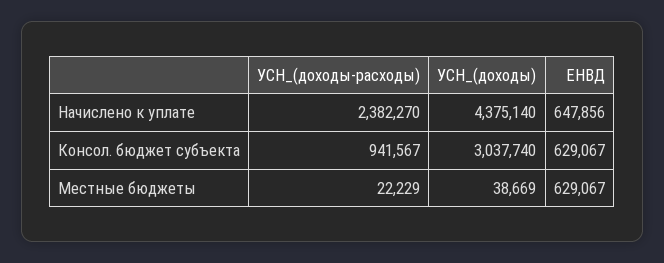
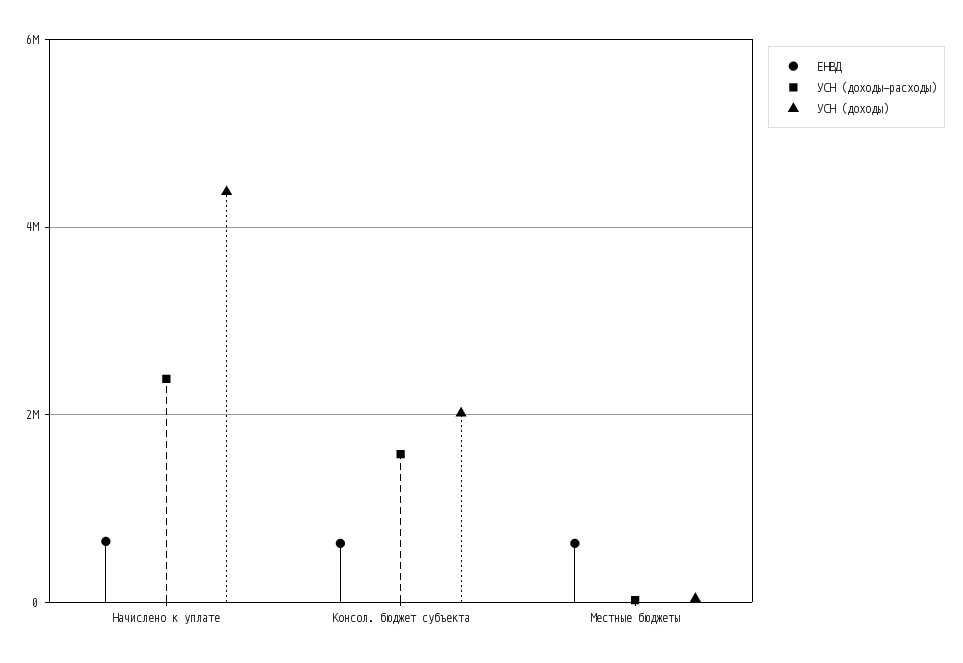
УСН_(доходы-расходы), Консол. бюджет субъекта: 941567 -> 1600000
УСН_(доходы), Консол. бюджет субъекта: 3037740 -> 2000000

